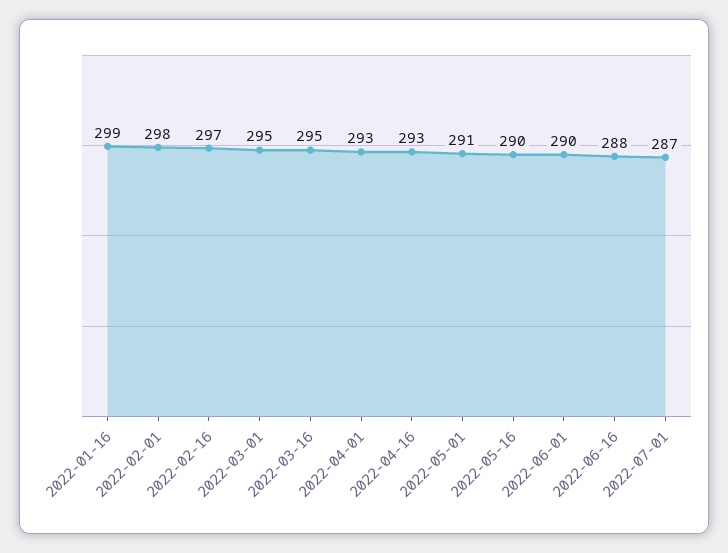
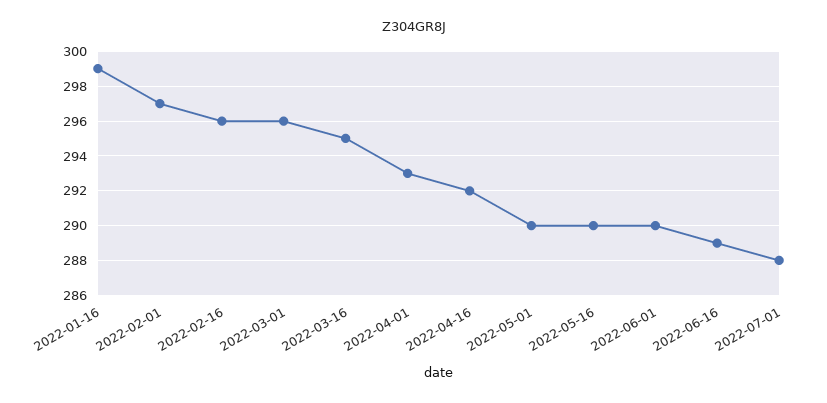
2022-02-01: 298 -> 297
2022-02-16: 297 -> 296
2022-03-01: 295 -> 296
2022-04-16: 293 -> 292
2022-05-01: 291 -> 290
2022-06-16: 288 -> 289
2022-07-01: 287 -> 288

